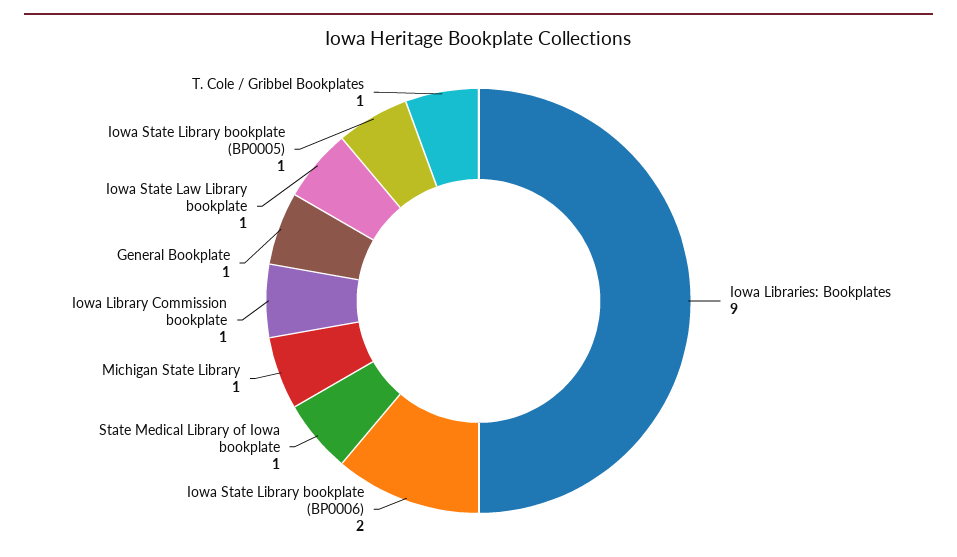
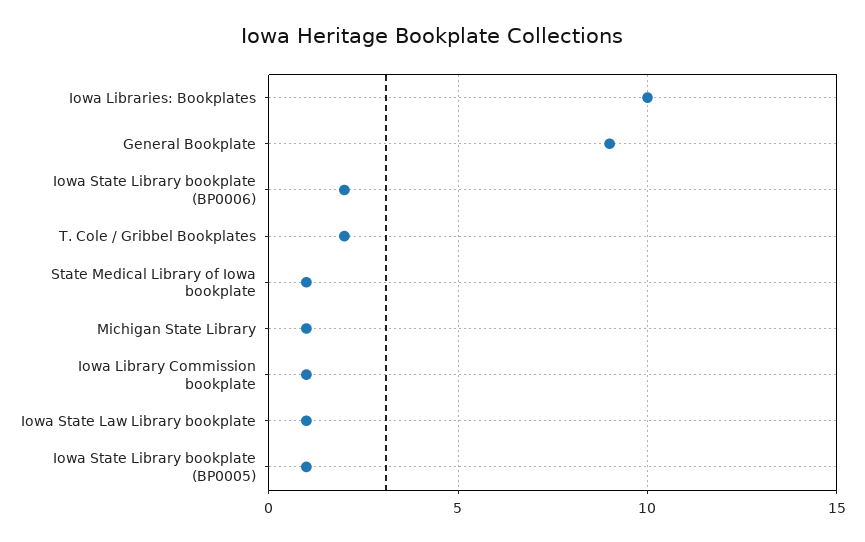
Iowa Libraries: Bookplates: 9 -> 10
General Bookplate: 1 -> 9
T. Cole / Gribbel Bookplates: 1 -> 2

